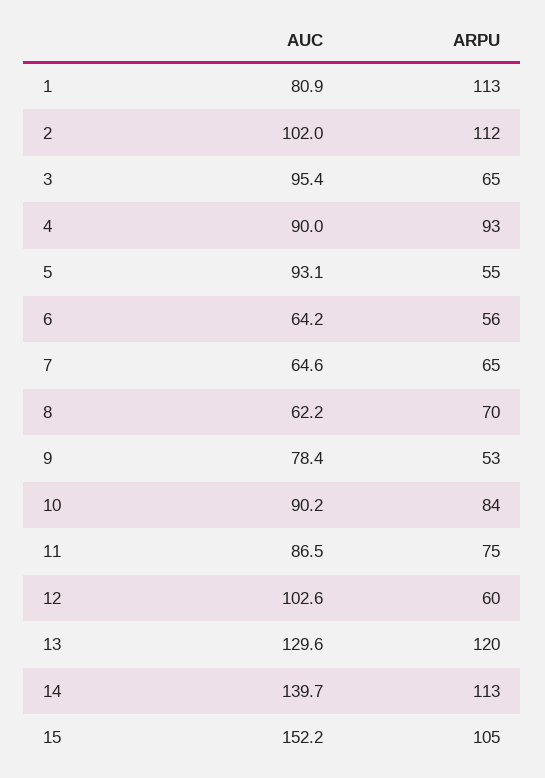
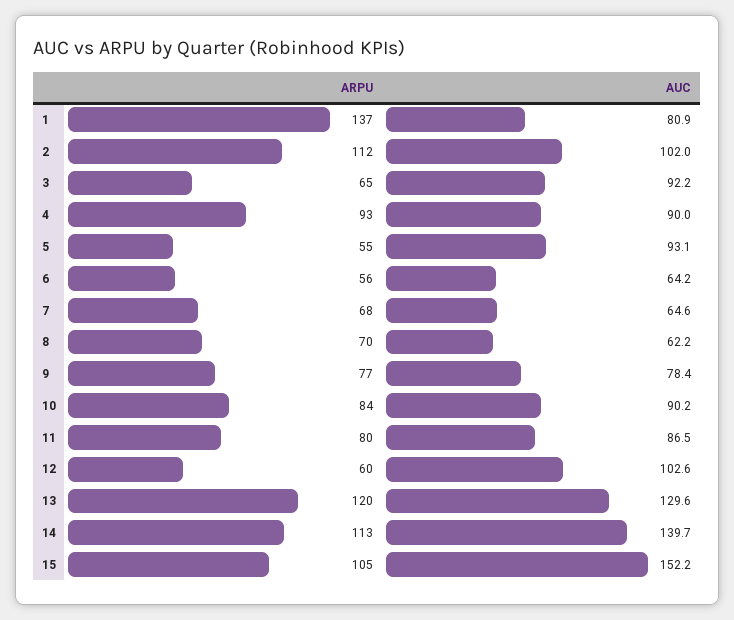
ARPU, 1: 113 -> 137
AUC, 3: 95.4 -> 92.2
ARPU, 7: 65 -> 68
ARPU, 9: 53 -> 77
ARPU, 11: 75 -> 80

